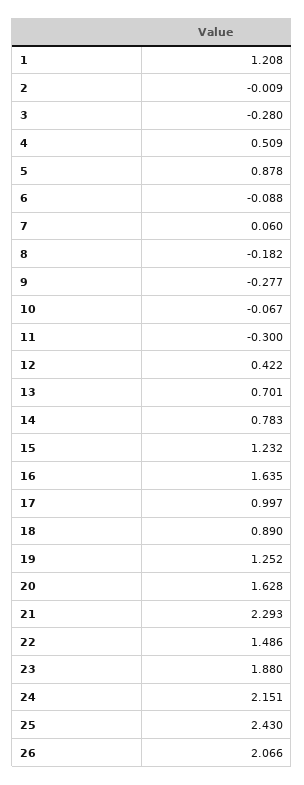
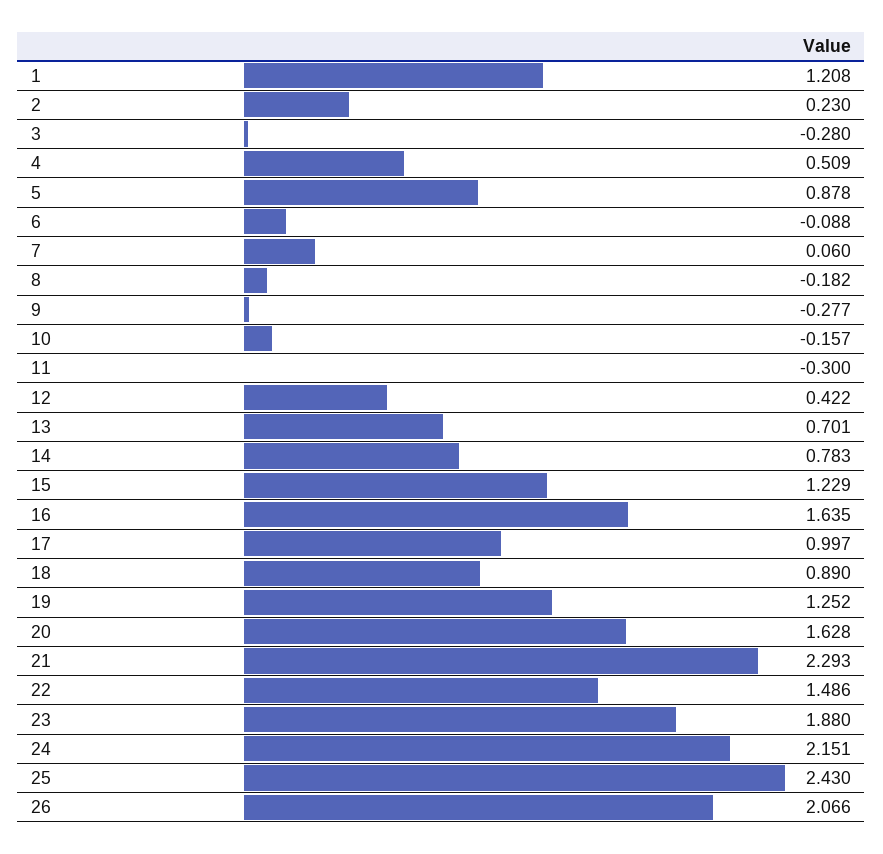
2: -0.009 -> 0.23
10: -0.067 -> -0.157
15: 1.232 -> 1.229

